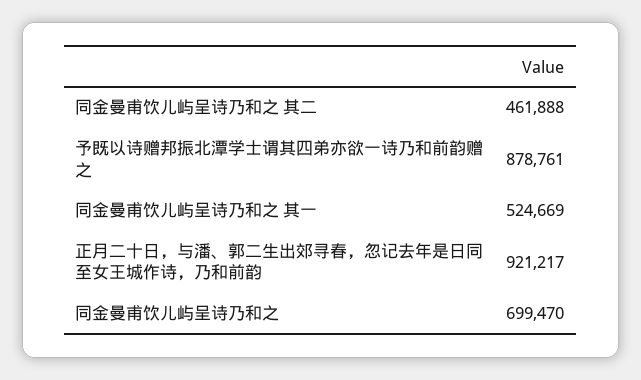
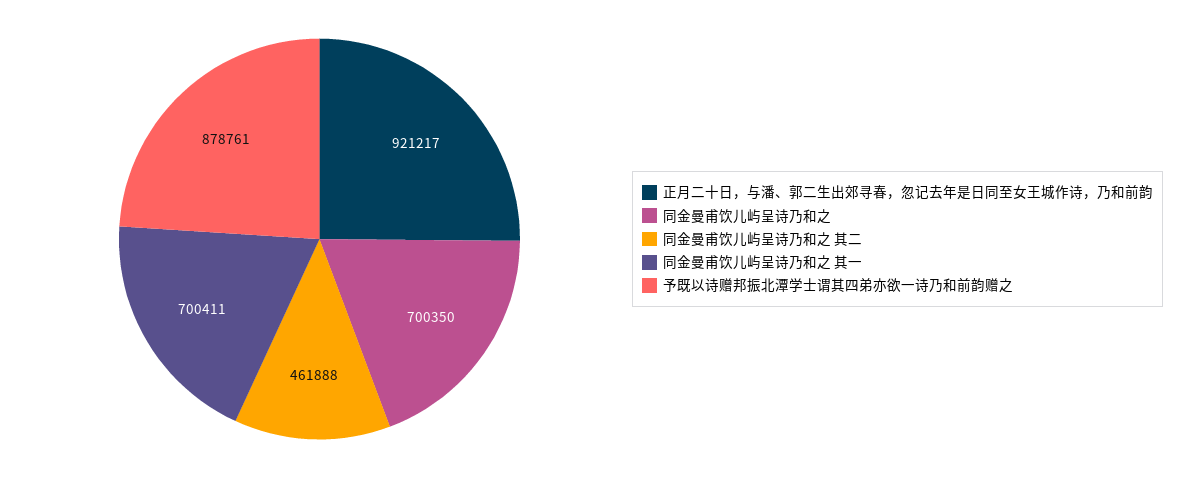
同金曼甫饮儿屿呈诗乃和之 其一: 524669 -> 700411
同金曼甫饮儿屿呈诗乃和之: 699470 -> 700350

